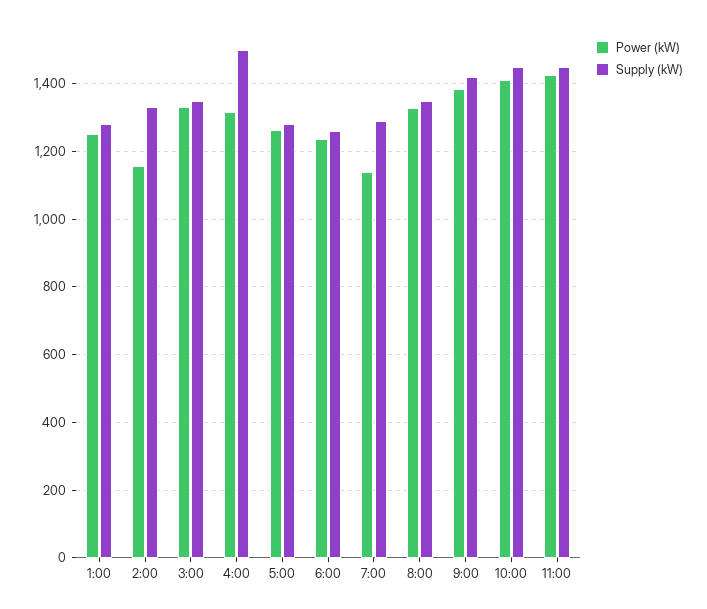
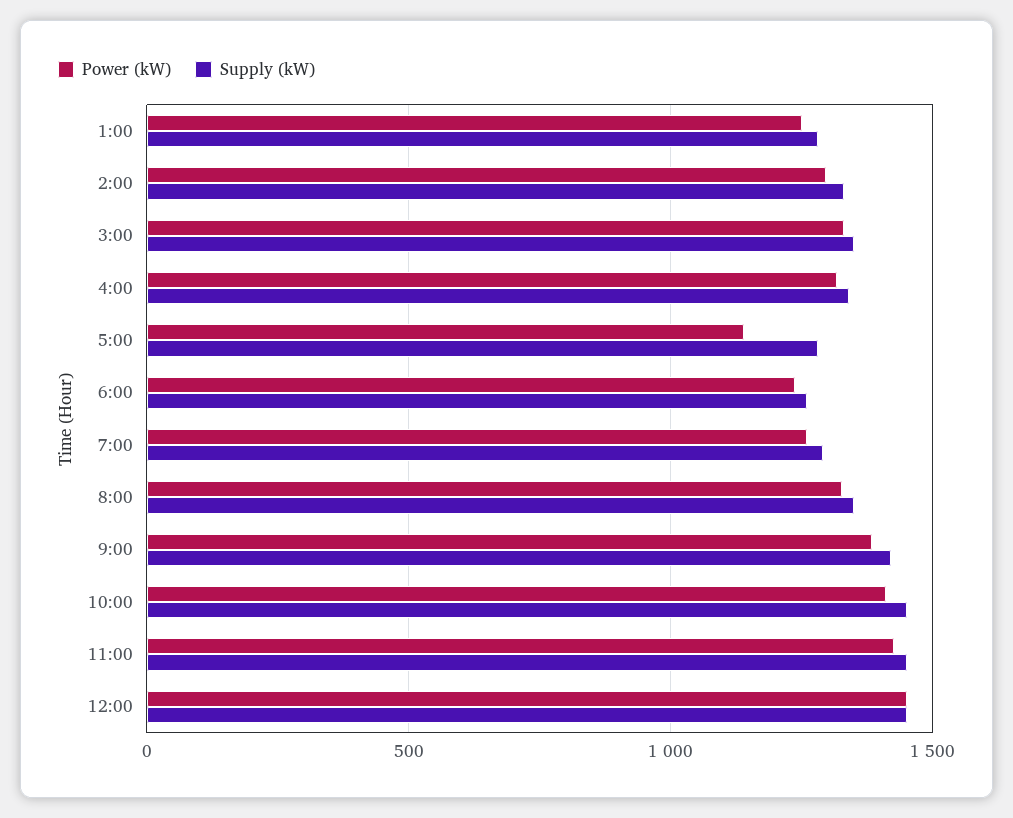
Power (kW), 2:00: 1160 -> 1300
Supply (kW), 4:00: 1500 -> 1350
Power (kW), 5:00: 1260 -> 1150
Power (kW), 7:00: 1140 -> 1250
Power (kW), 12:00: none -> 1450
Supply (kW), 12:00: none -> 1450

